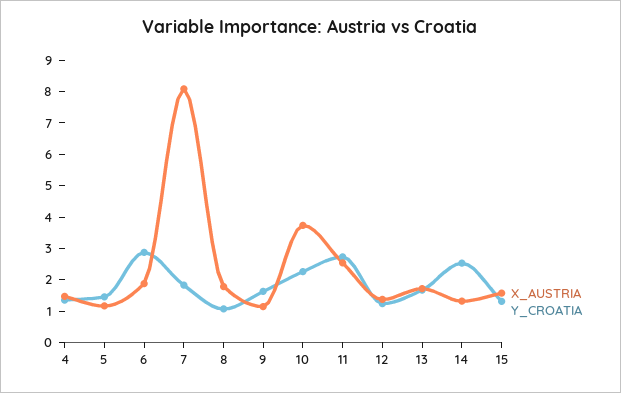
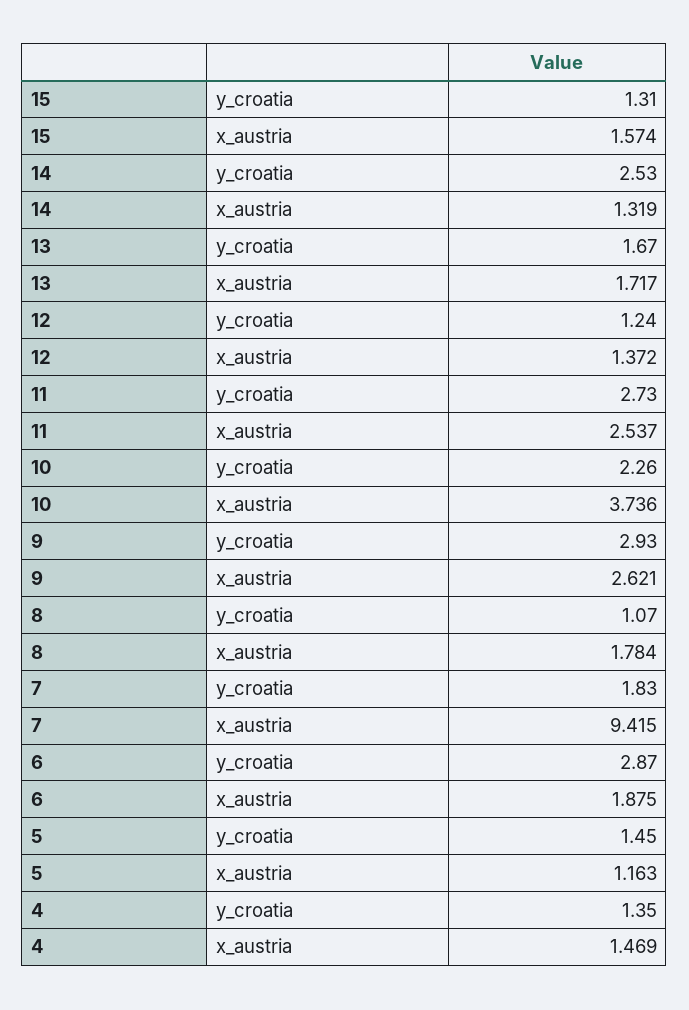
X_AUSTRIA, 7: 8 -> 9.415
X_AUSTRIA, 9: 1 -> 2.621
Y_CROATIA, 9: 1.5 -> 2.93

